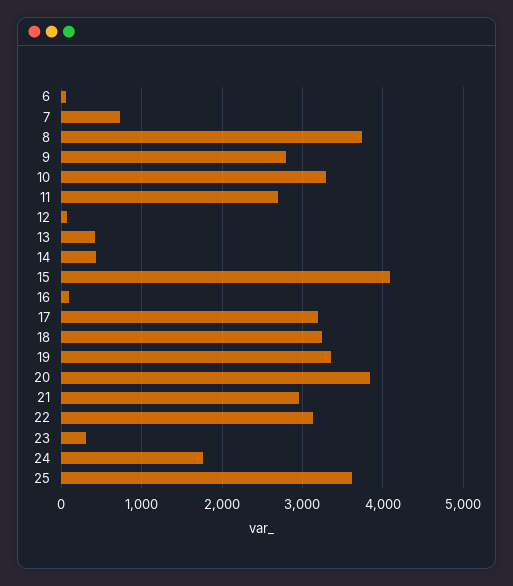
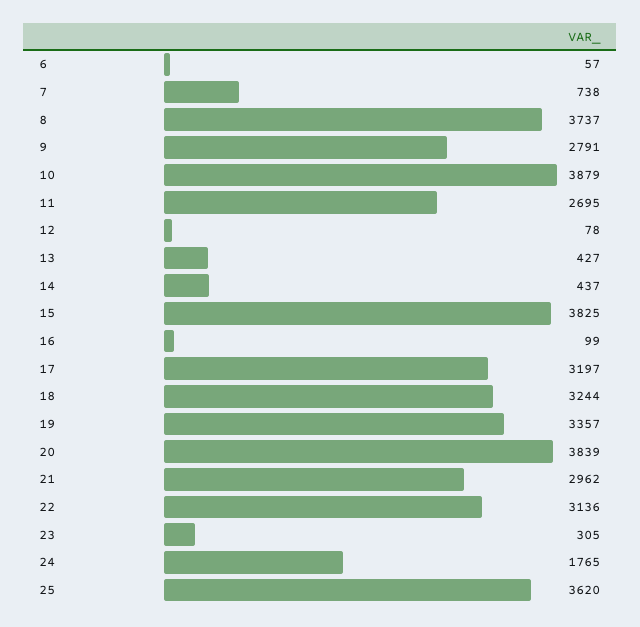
10: 3300 -> 3879
15: 4100 -> 3825

